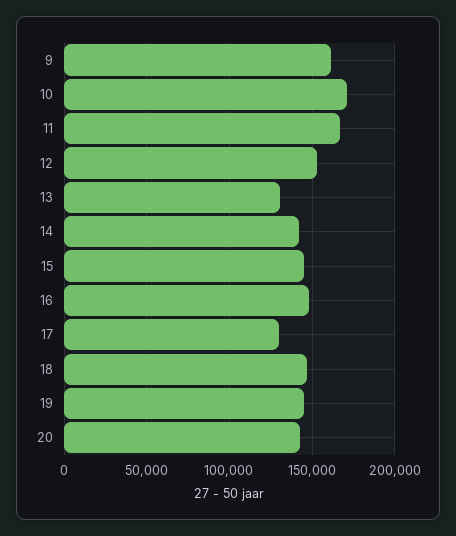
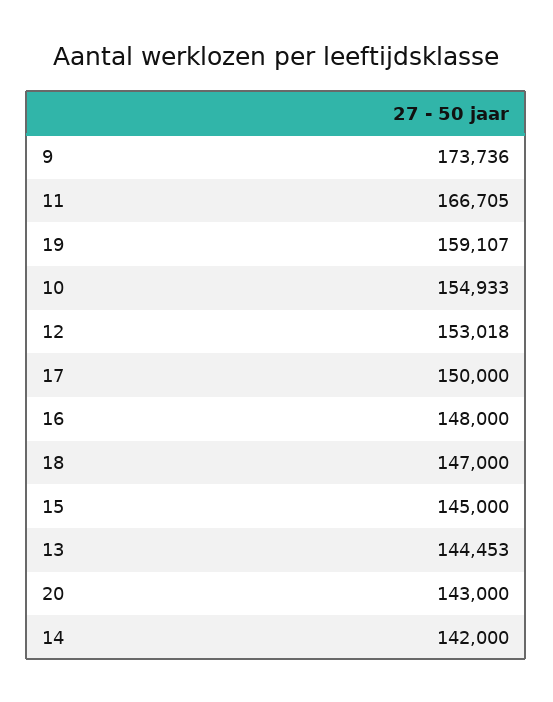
9: 160000 -> 173736
10: 170000 -> 154933
13: 130000 -> 144453
17: 130000 -> 150000
19: 145000 -> 159107

